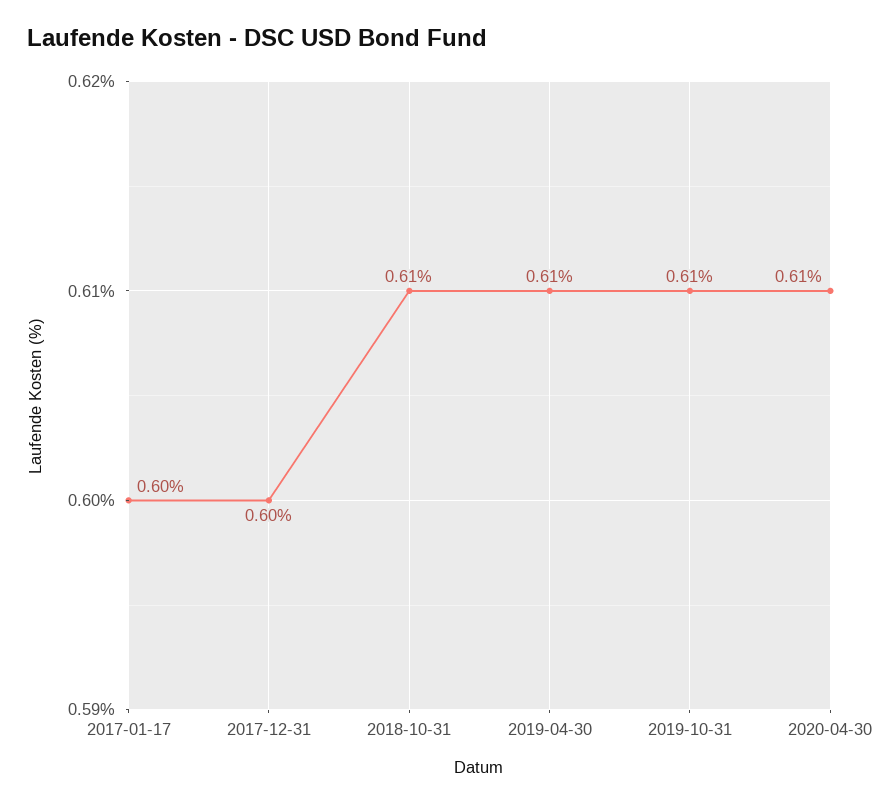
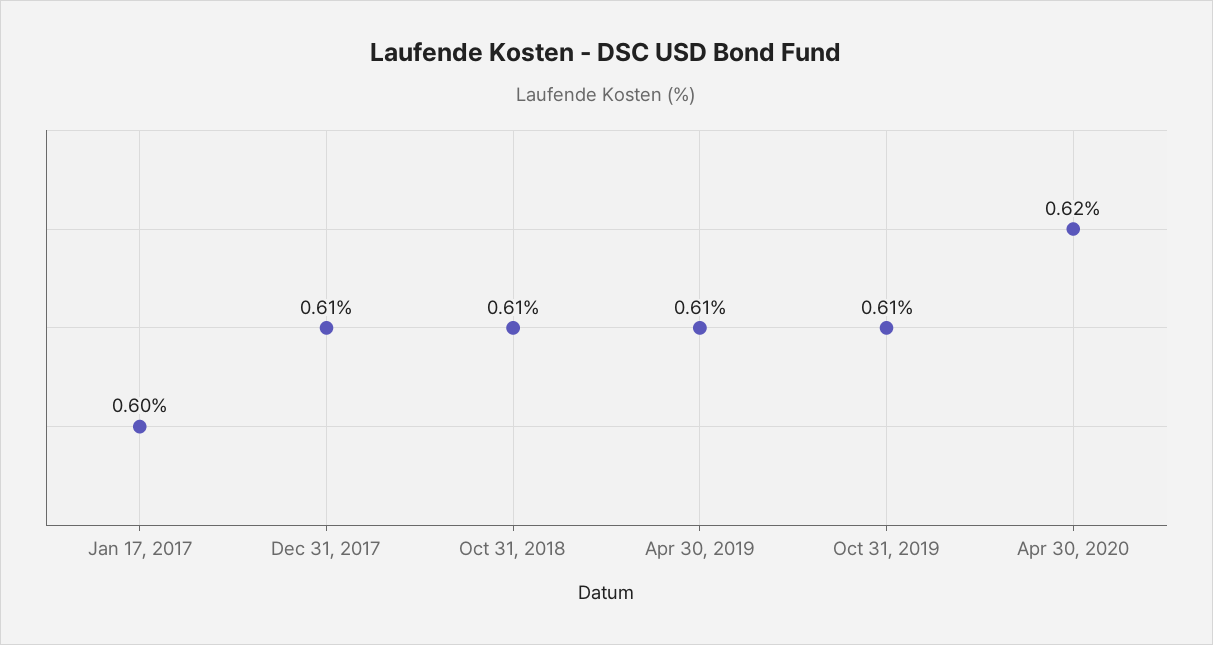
2017-12-31: 0.6 -> 0.61
2020-04-30: 0.61 -> 0.62

